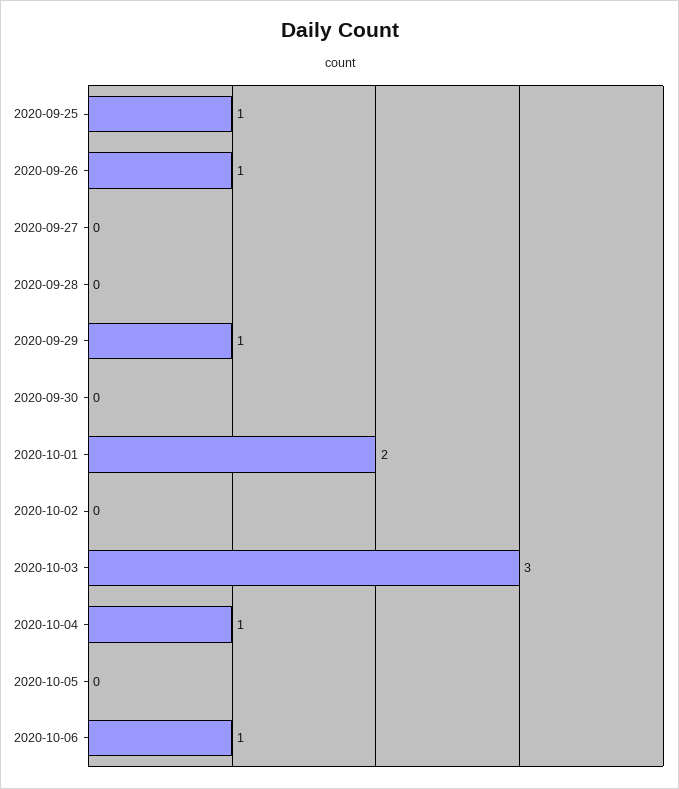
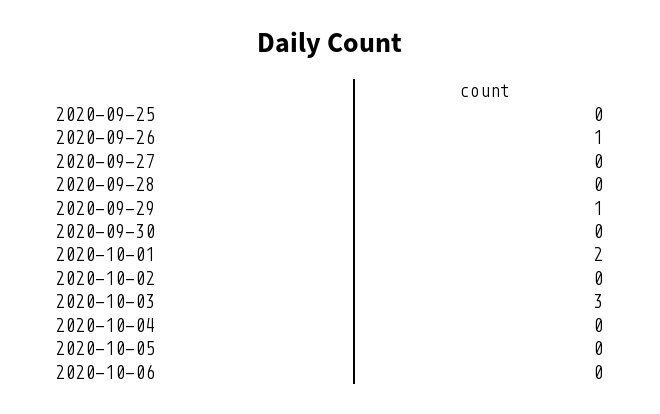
2020-09-25: 1 -> 0
2020-10-04: 1 -> 0
2020-10-06: 1 -> 0

